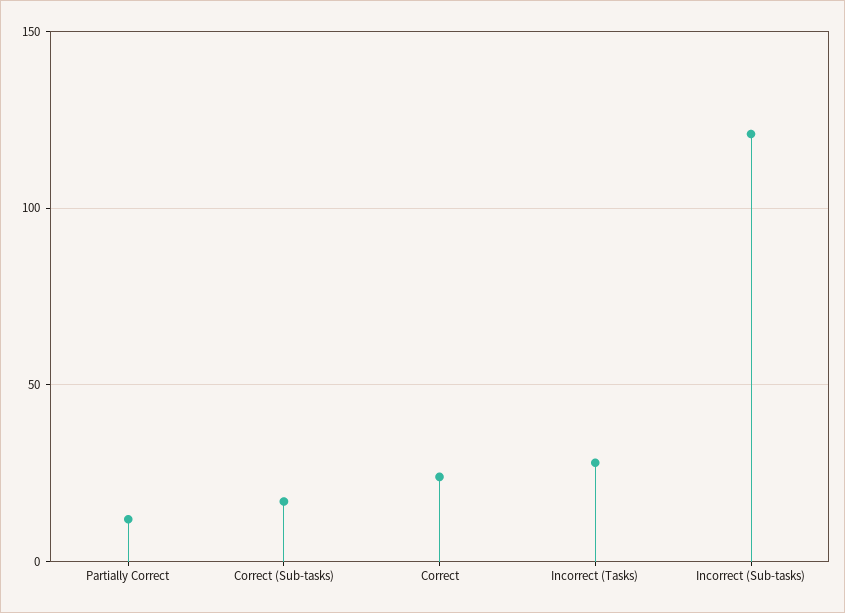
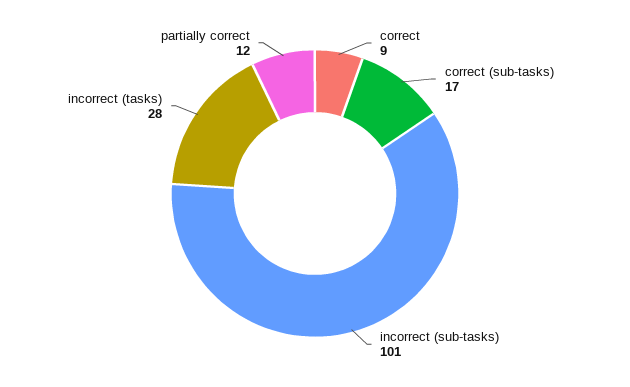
Correct: 25 -> 9
Incorrect (Sub-tasks): 120 -> 101

